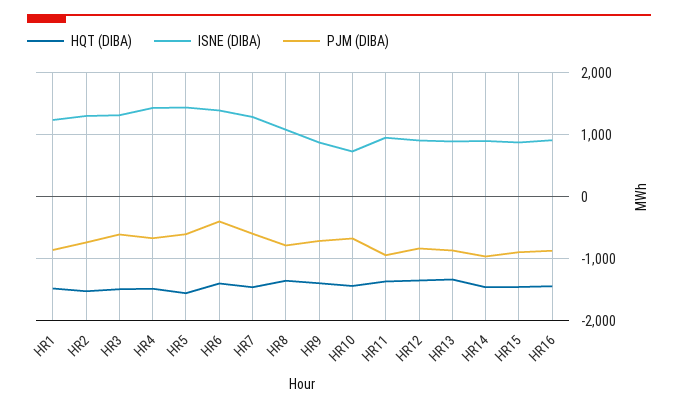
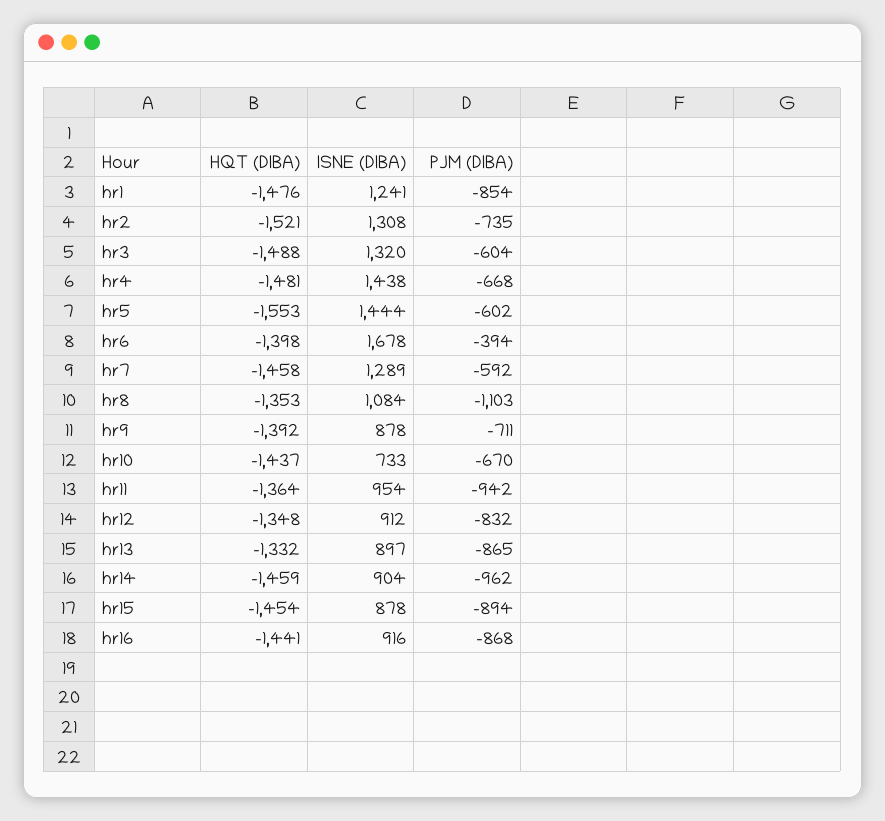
ISNE (DIBA), HR6: 1400 -> 1678
PJM (DIBA), HR8: -800 -> -1103

